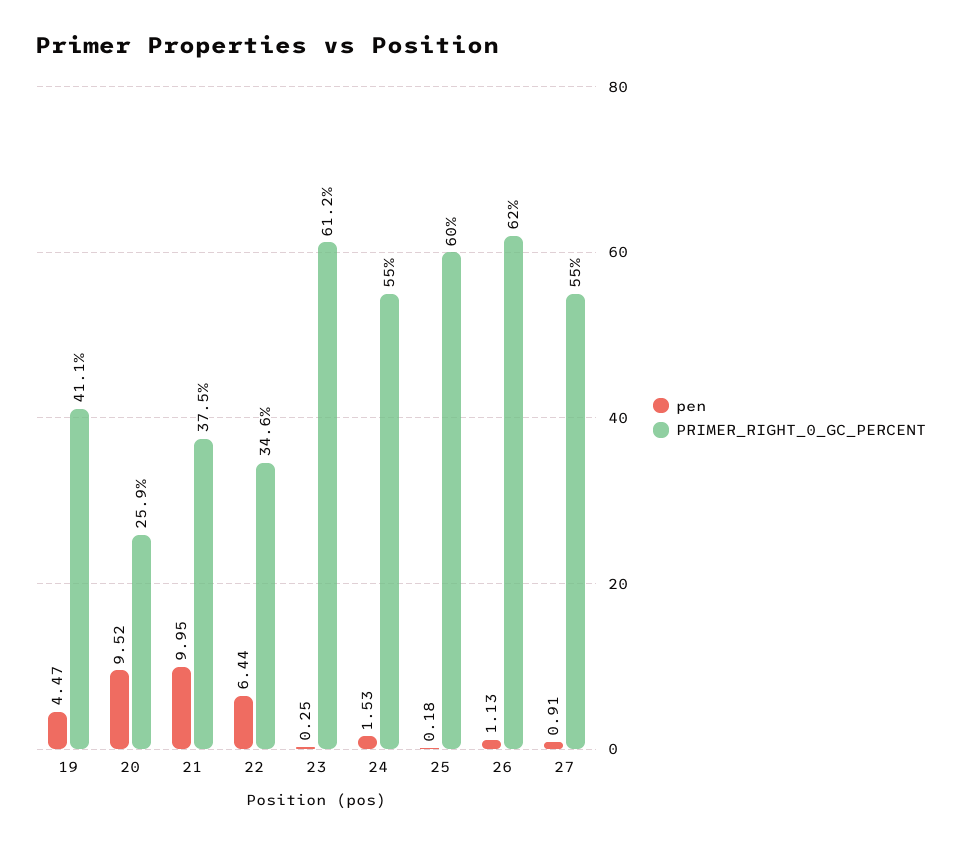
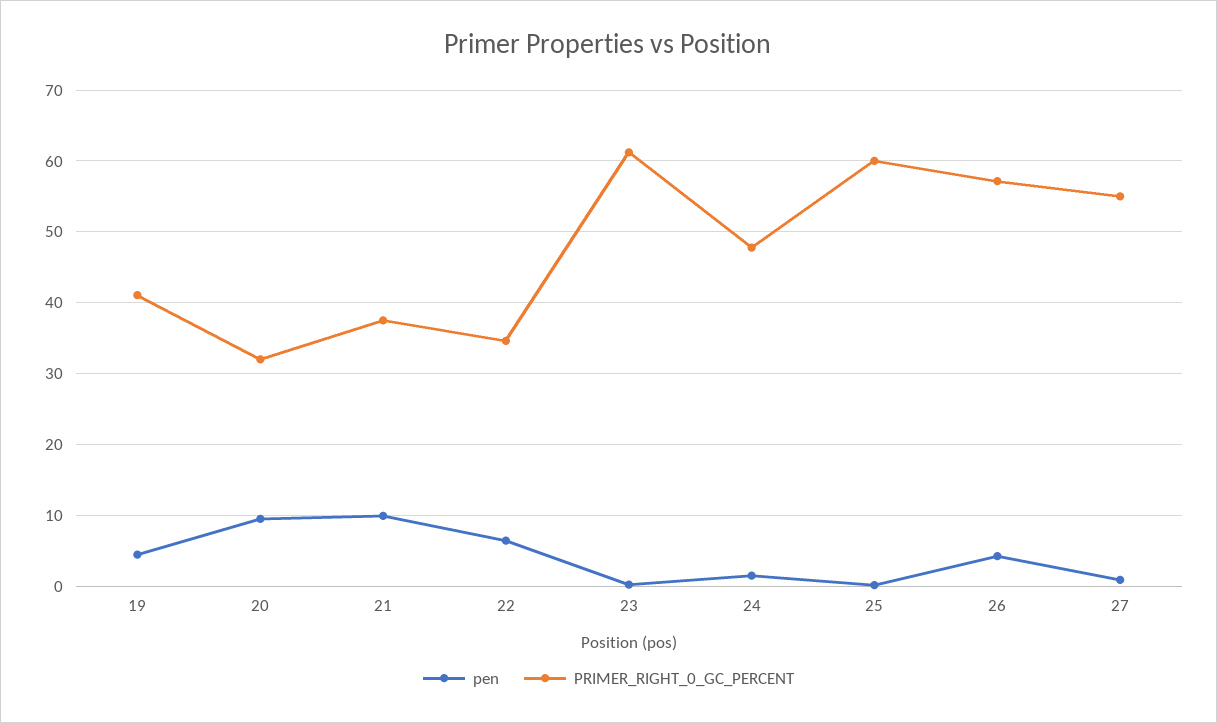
PRIMER_RIGHT_0_GC_PERCENT, 20: 25.9 -> 32
PRIMER_RIGHT_0_GC_PERCENT, 24: 55 -> 48
pen, 26: 1.13 -> 4
PRIMER_RIGHT_0_GC_PERCENT, 26: 62 -> 57

